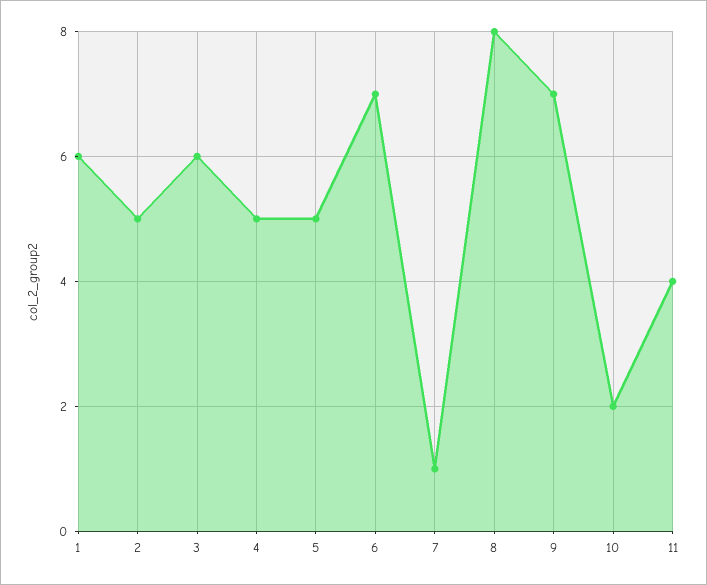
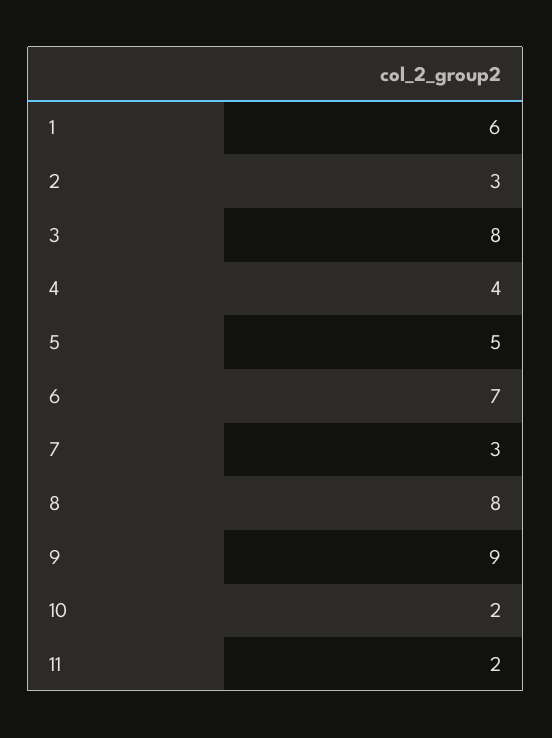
2: 5 -> 3
3: 6 -> 8
4: 5 -> 4
7: 1 -> 3
9: 7 -> 9
11: 4 -> 2

